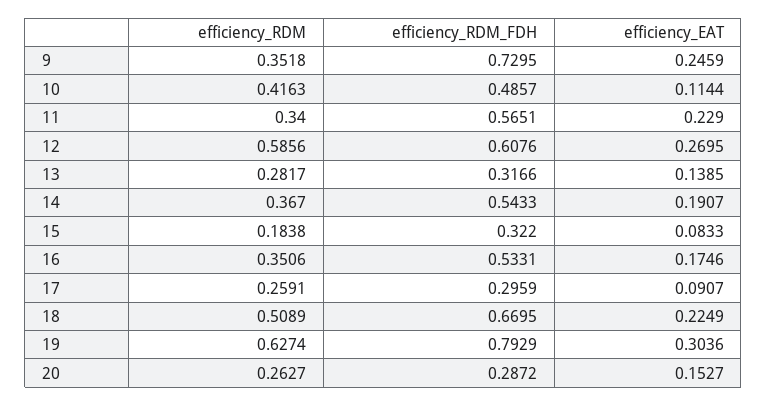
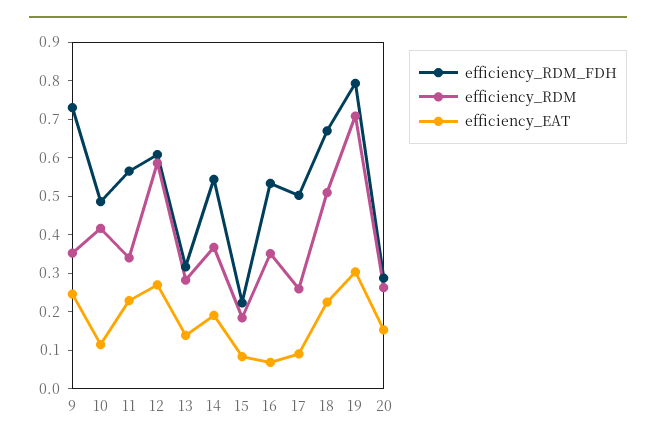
efficiency_RDM_FDH, 15: 0.322 -> 0.225
efficiency_EAT, 16: 0.1746 -> 0.075
efficiency_RDM_FDH, 17: 0.2959 -> 0.5
efficiency_RDM, 19: 0.6274 -> 0.7

